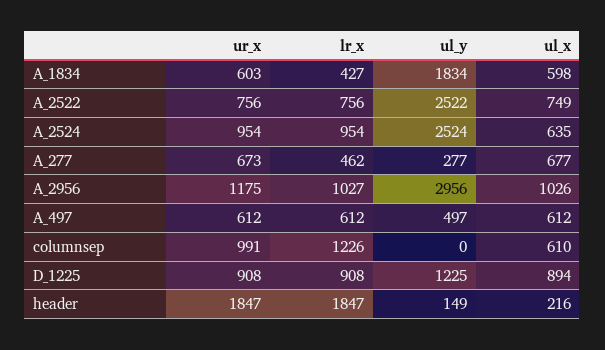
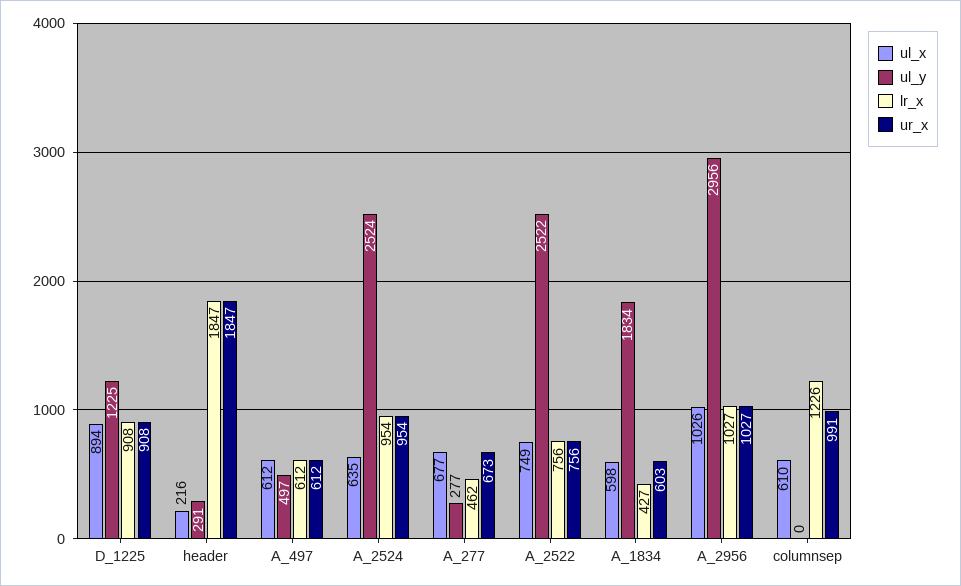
ur_x, A_2956: 1175 -> 1027
ul_y, header: 149 -> 291

